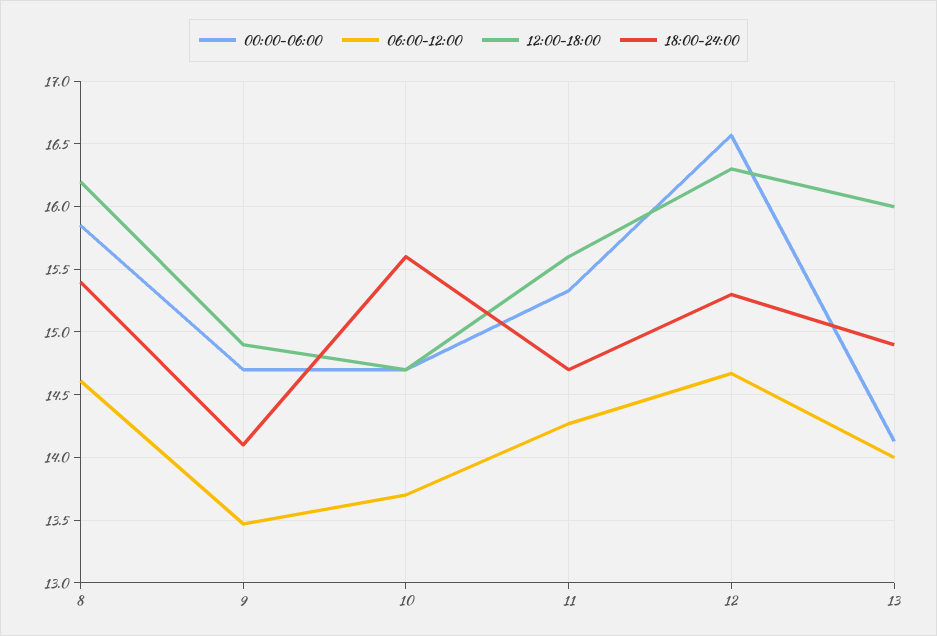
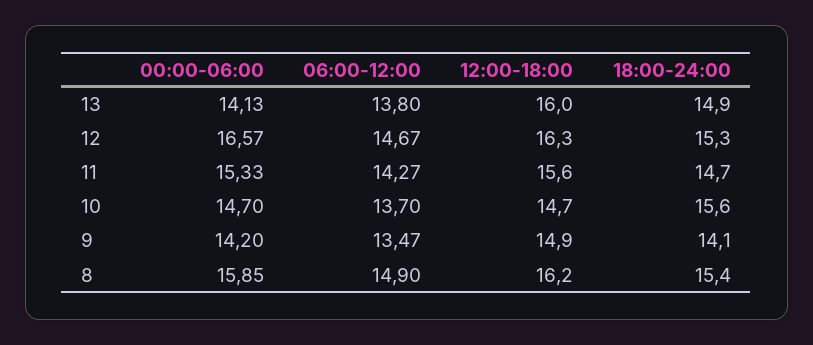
06:00-12:00, 8: 14.6 -> 14.9
00:00-06:00, 9: 14.7 -> 14.2
06:00-12:00, 13: 14 -> 13.8

